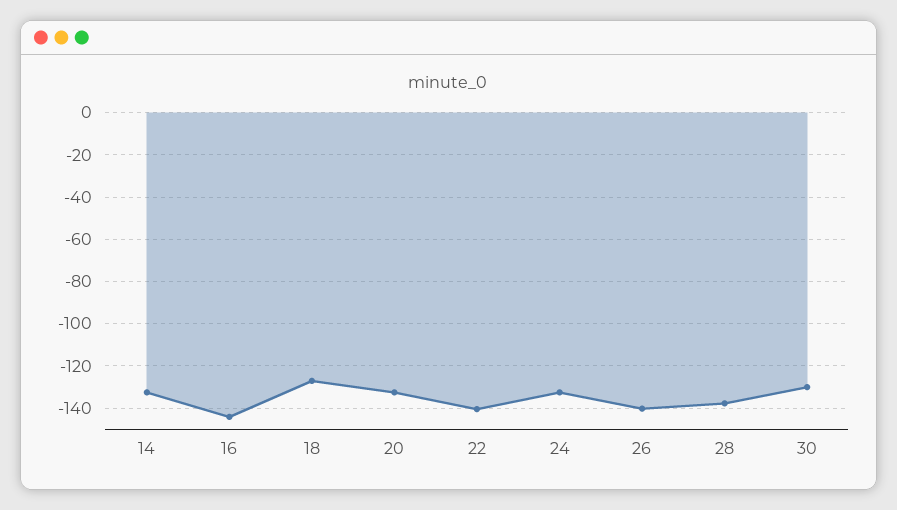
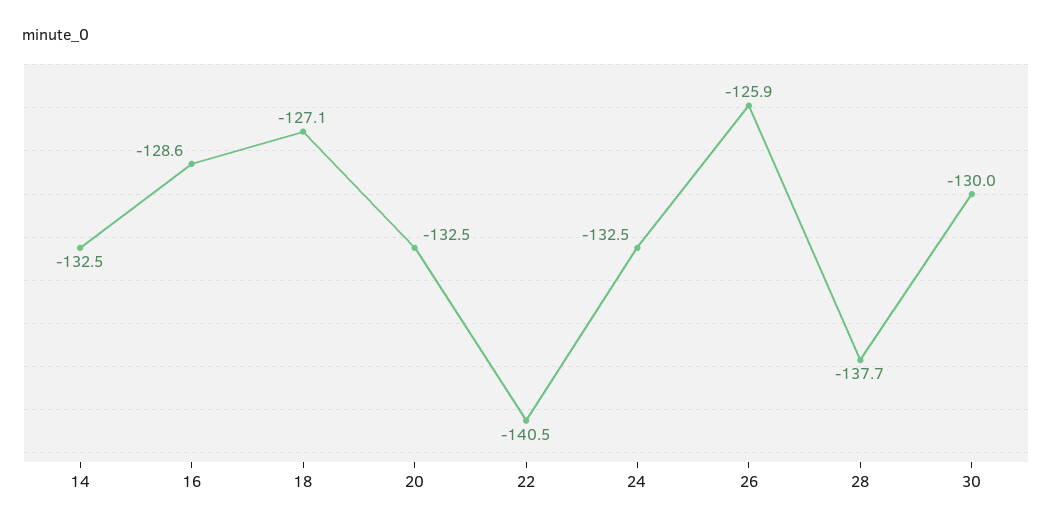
16: -145 -> -128.6
26: -140 -> -125.9

